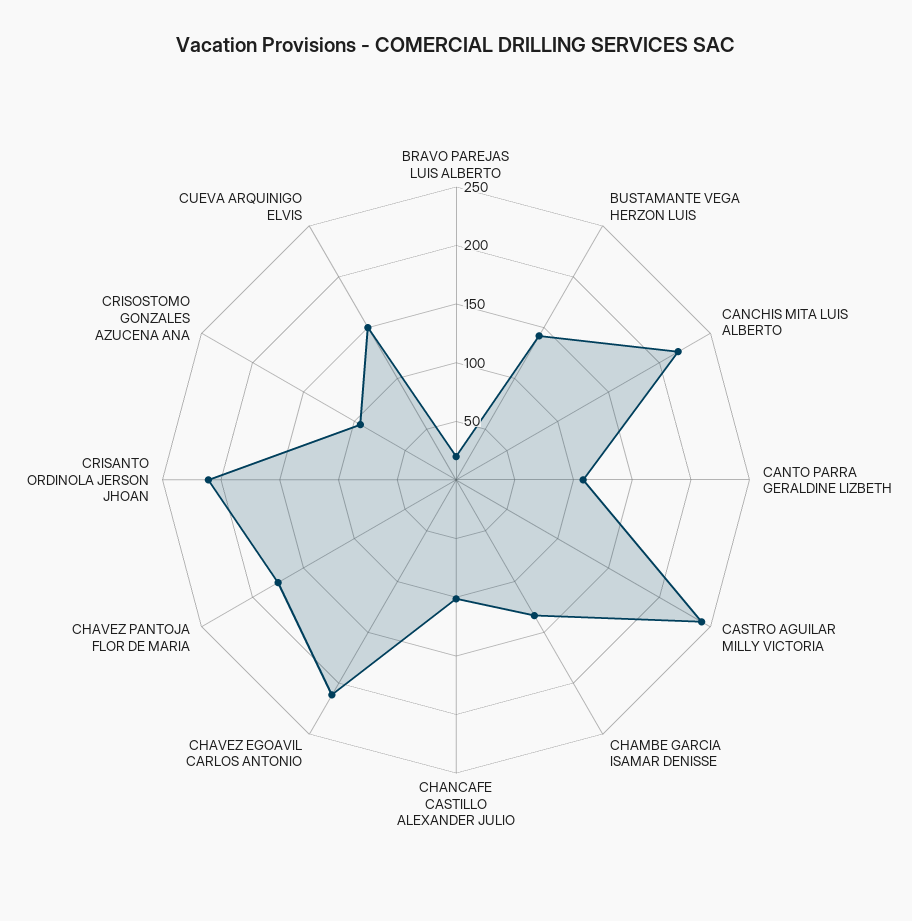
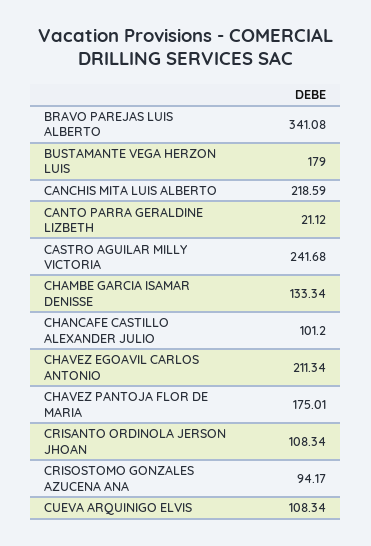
BRAVO PAREJAS LUIS ALBERTO: 20 -> 341.08
BUSTAMANTE VEGA HERZON LUIS: 140 -> 179
CANTO PARRA GERALDINE LIZBETH: 110 -> 21.12
CRISANTO ORDINOLA JERSON JHOAN: 210 -> 108.34
CUEVA ARQUINIGO ELVIS: 150 -> 108.34

